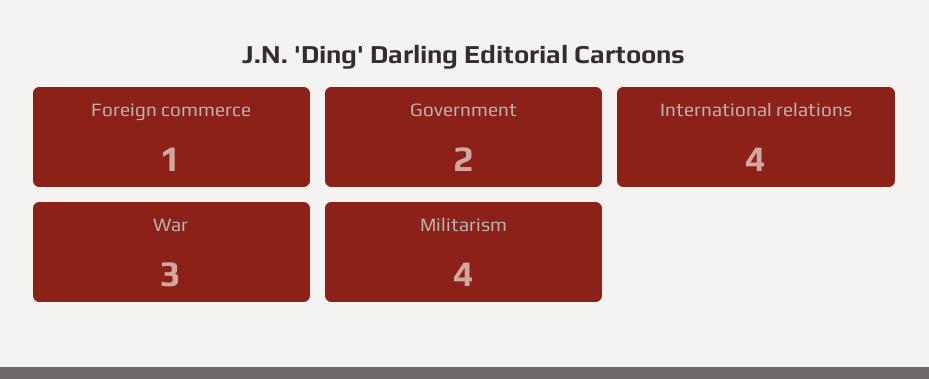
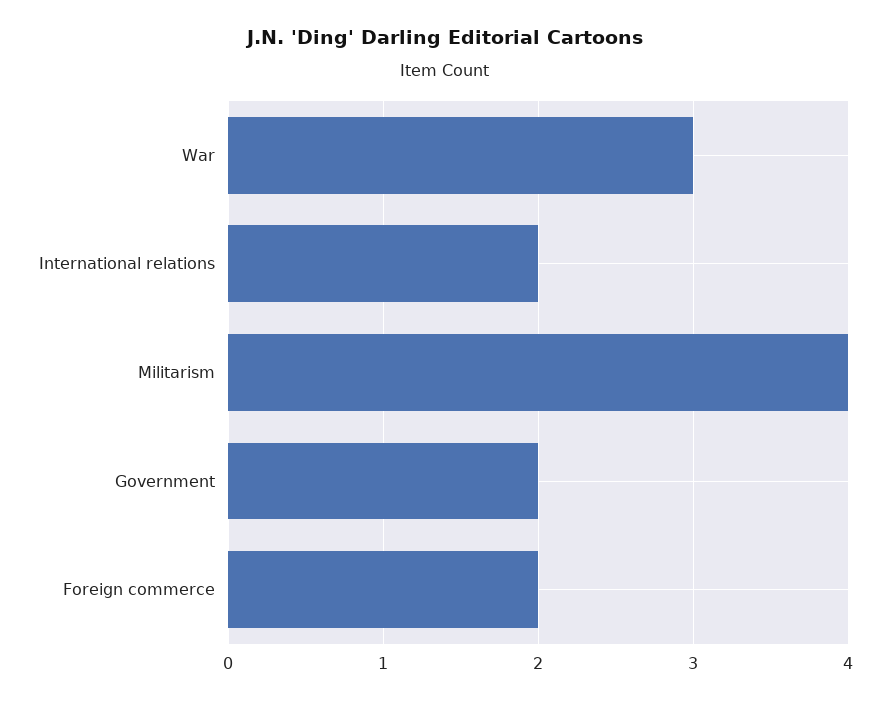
Foreign commerce: 1 -> 2
International relations: 4 -> 2

